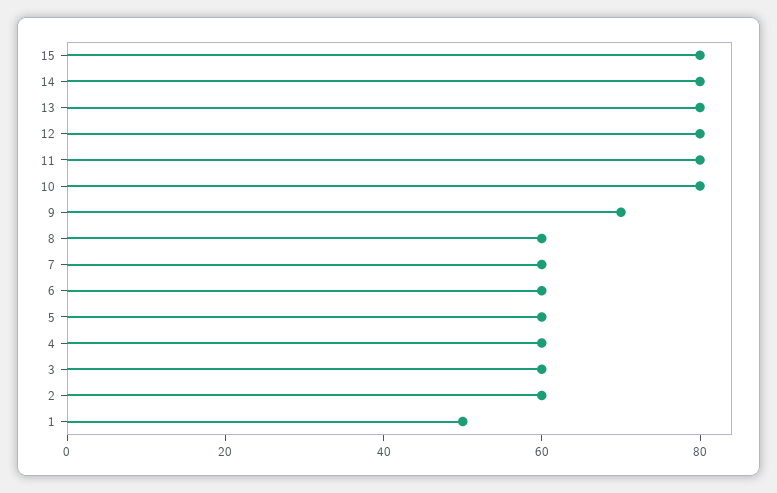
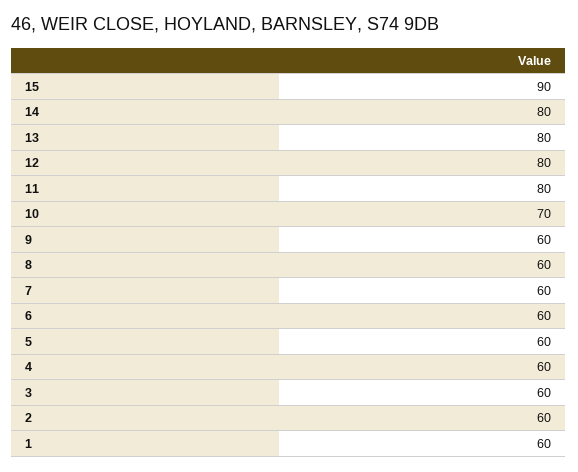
15: 80 -> 90
10: 80 -> 70
9: 70 -> 60
1: 50 -> 60

